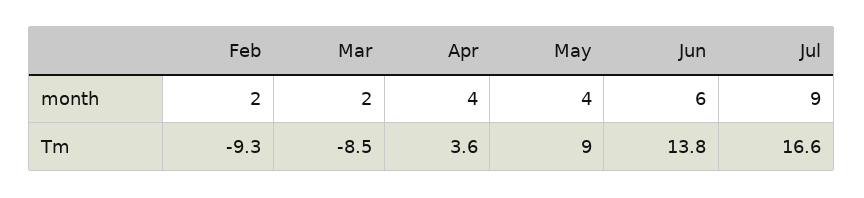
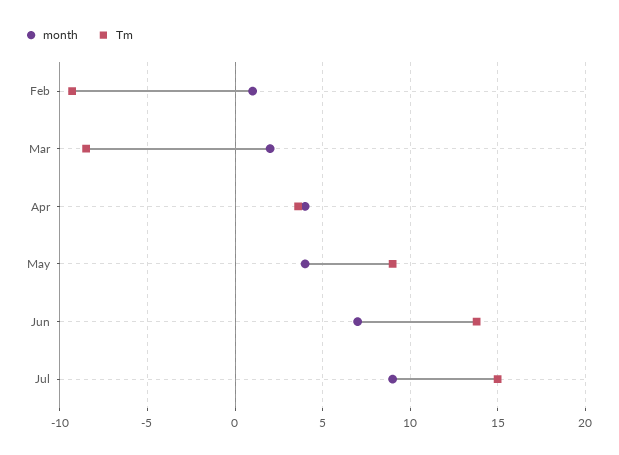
month, Feb: 2 -> 1
month, Jun: 6 -> 7
Tm, Jul: 16.6 -> 15

